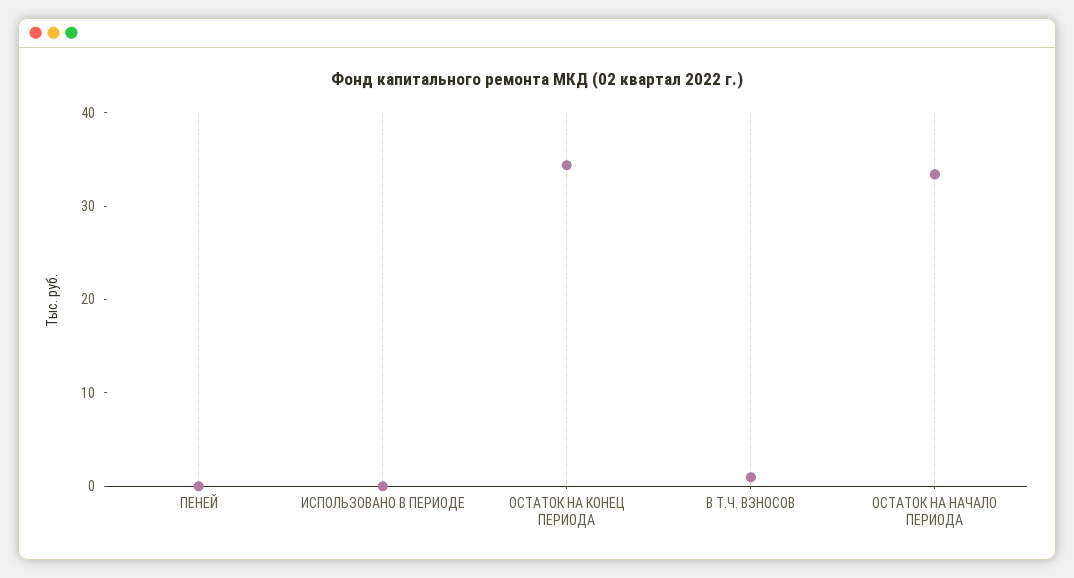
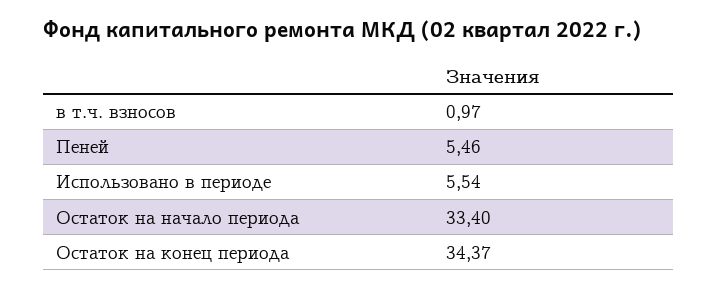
ПЕНЕЙ: 0 -> 5.46
ИСПОЛЬЗОВАНО В ПЕРИОДЕ: 0 -> 5.54

